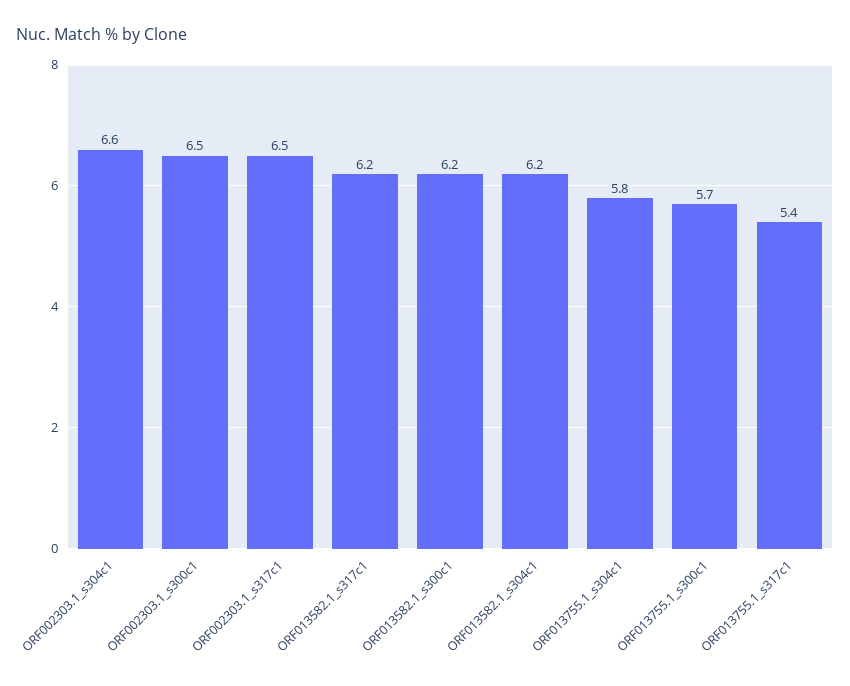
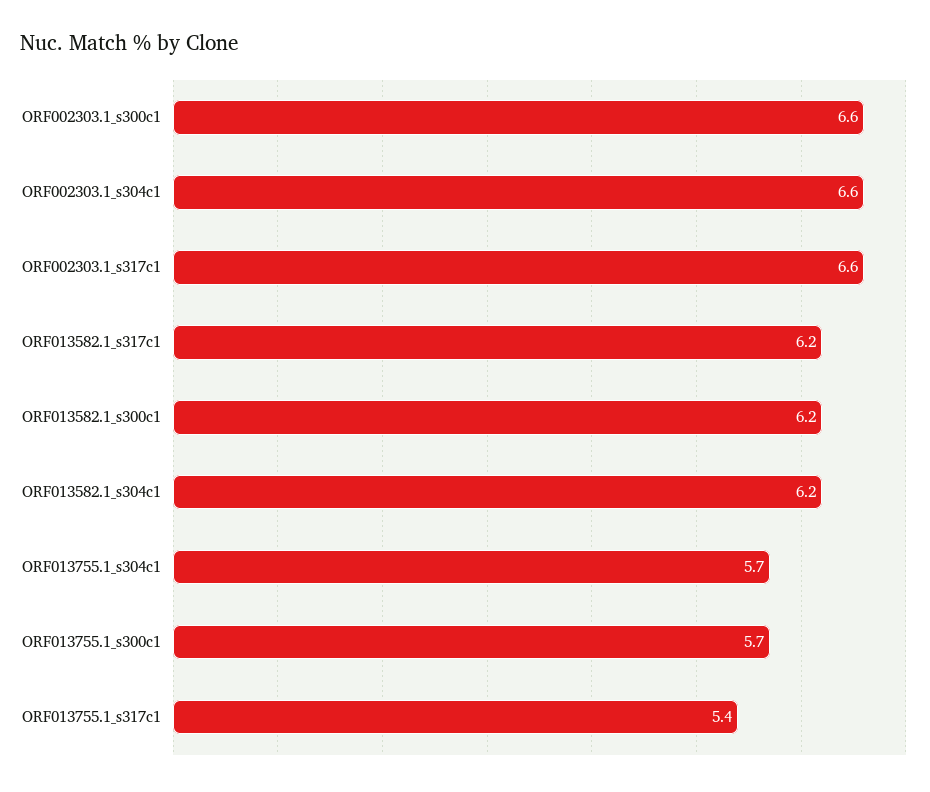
ORF002303.1_s300c1: 6.5 -> 6.6
ORF002303.1_s317c1: 6.5 -> 6.6
ORF013755.1_s304c1: 5.8 -> 5.7

